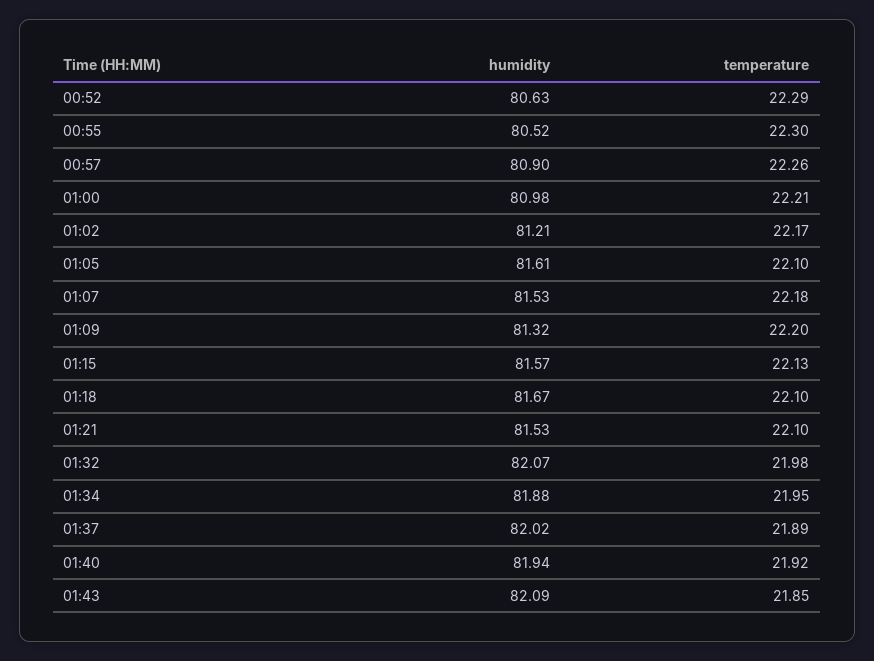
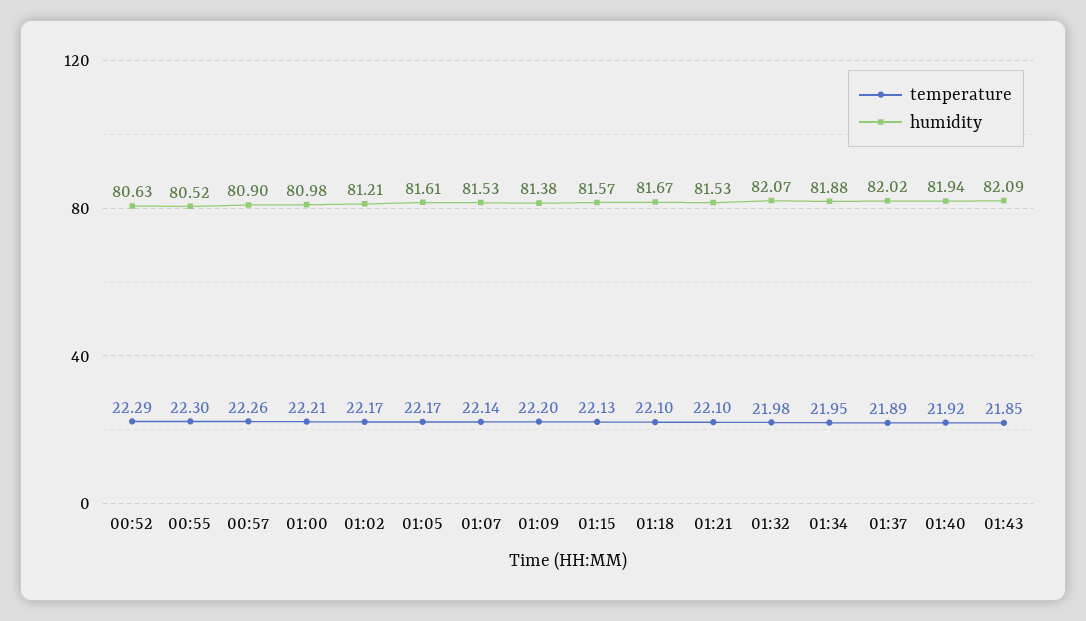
temperature, 01:05: 22.1 -> 22.17
temperature, 01:07: 22.18 -> 22.14
humidity, 01:09: 81.32 -> 81.38

